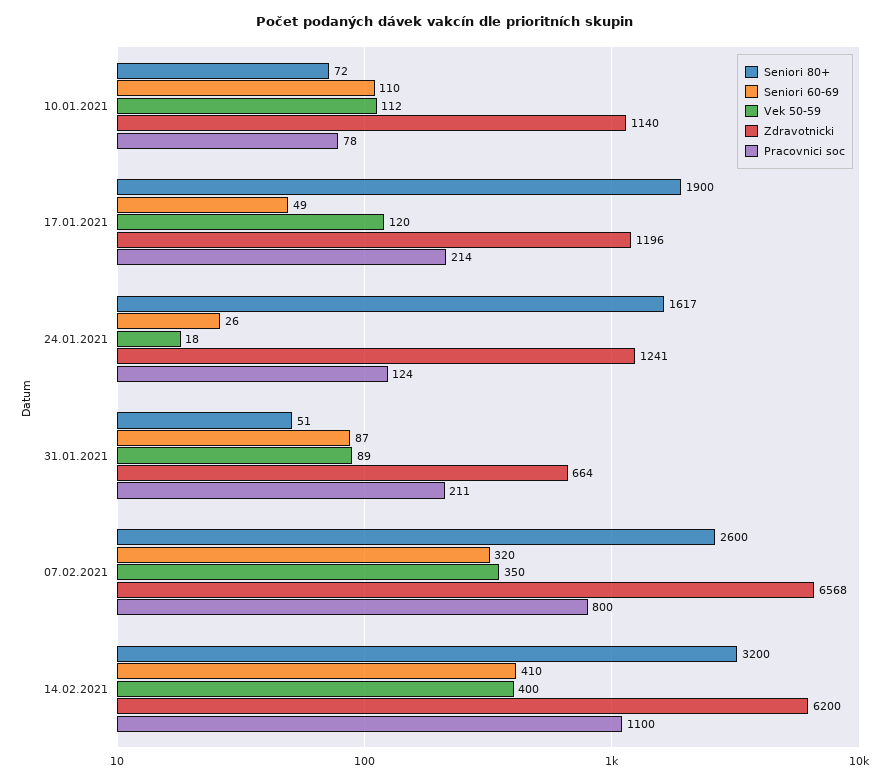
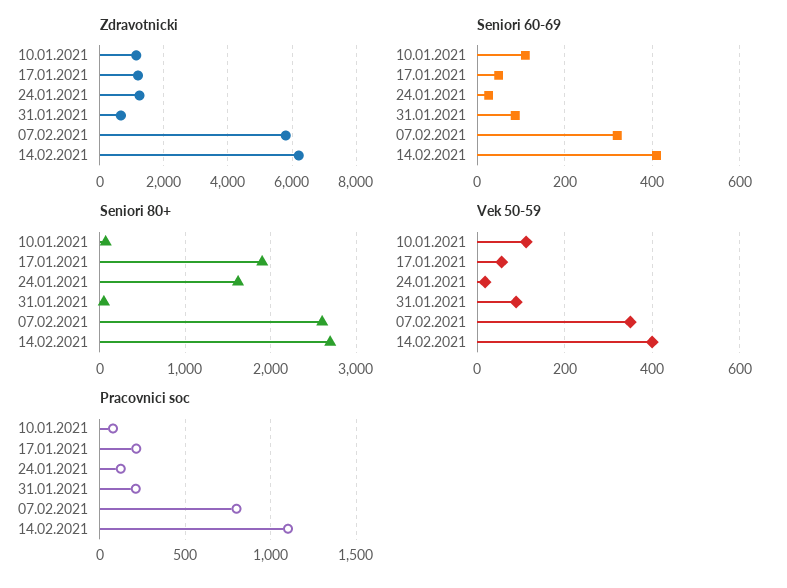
Vek 50-59, 17.01.2021: 120 -> 60
Zdravotnicki, 07.02.2021: 6568 -> 5800
Seniori 80+, 14.02.2021: 3200 -> 2700

